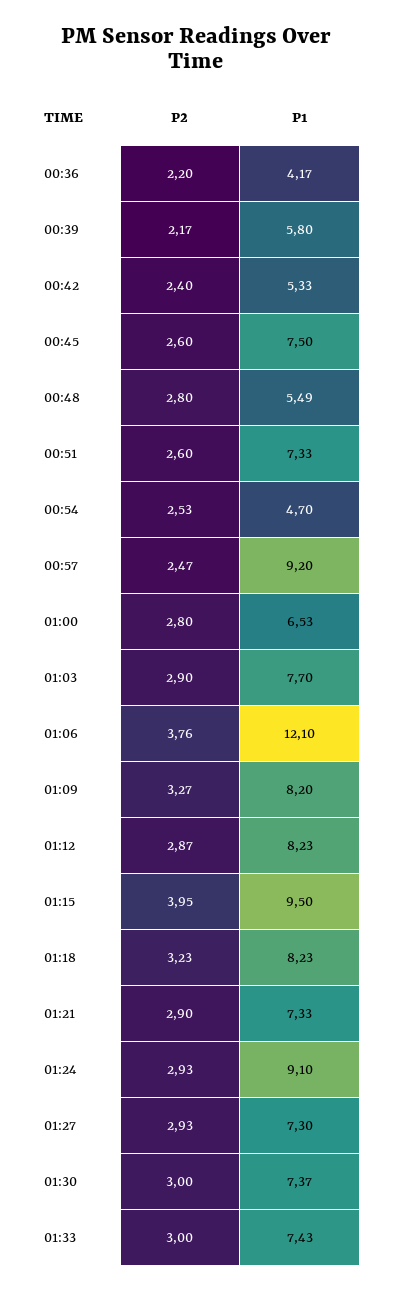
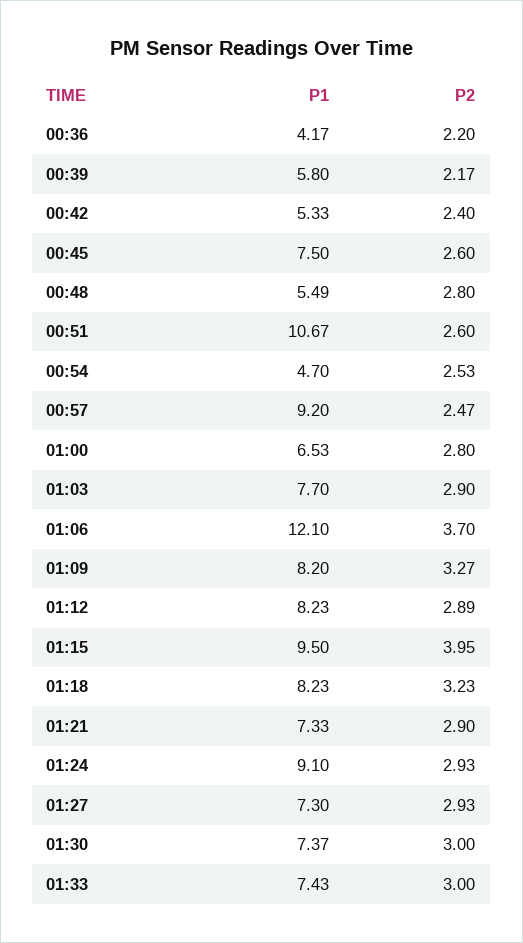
P1, 00:51: 7.33 -> 10.67
P2, 01:06: 3.76 -> 3.7
P2, 01:12: 2.87 -> 2.89

